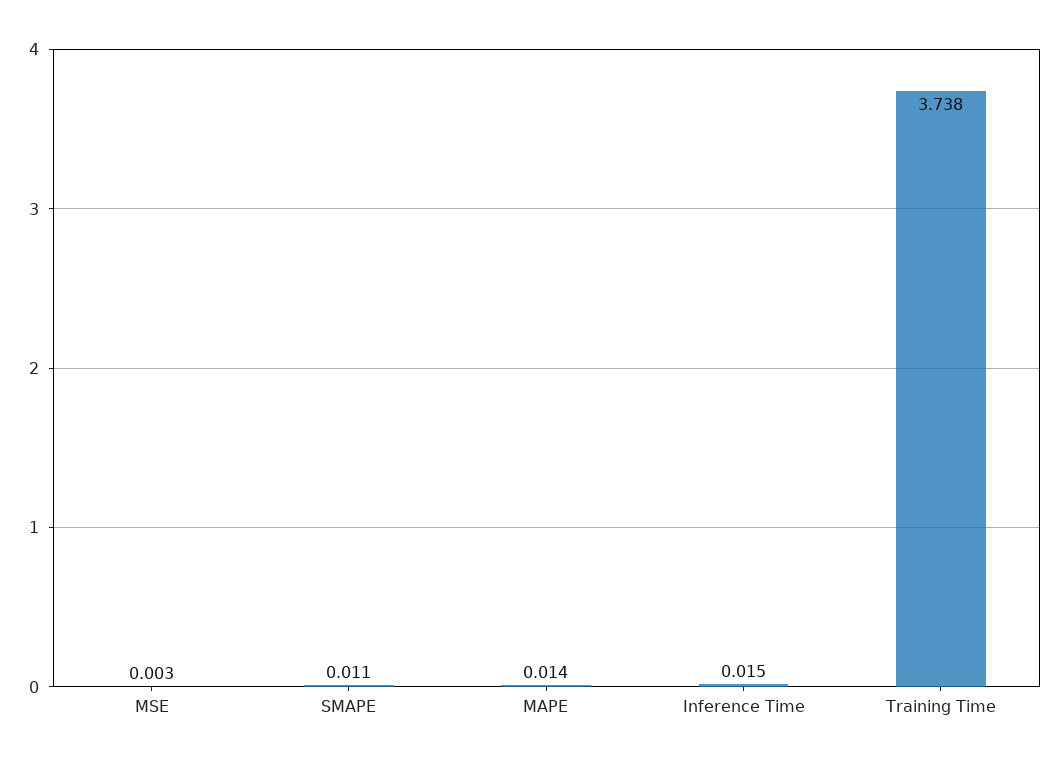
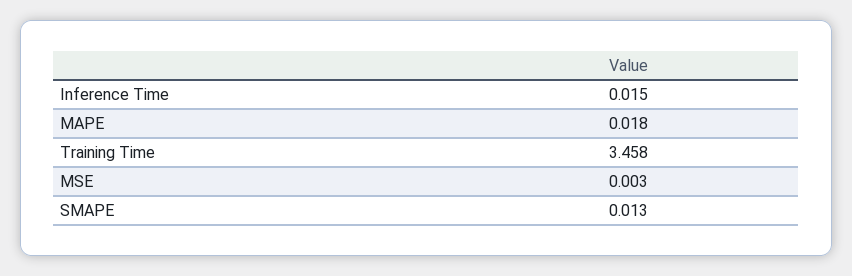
SMAPE: 0.011 -> 0.013
MAPE: 0.014 -> 0.018
Training Time: 3.738 -> 3.458

